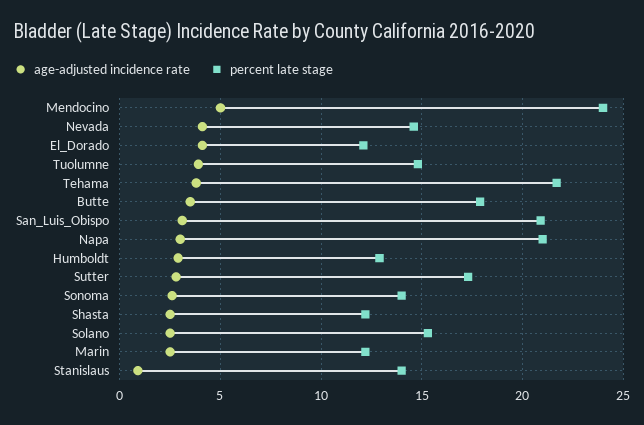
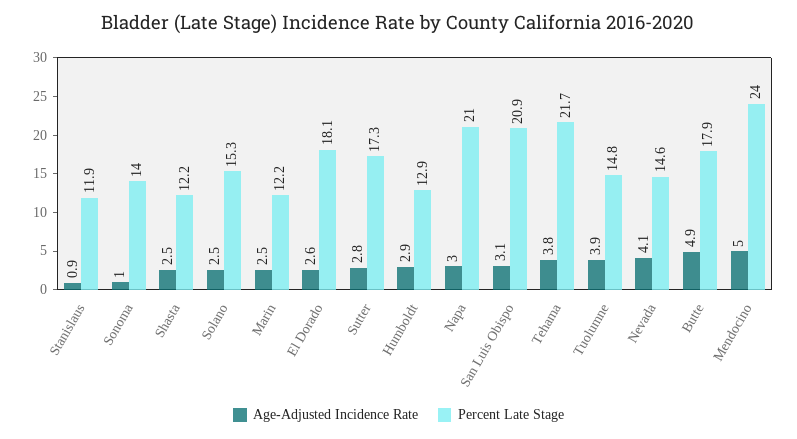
age-adjusted incidence rate, El_Dorado: 4 -> 2.6
percent late stage, El_Dorado: 12 -> 18.1
age-adjusted incidence rate, Butte: 3.5 -> 4.9
age-adjusted incidence rate, Sonoma: 2.5 -> 1
percent late stage, Stanislaus: 14 -> 11.9

